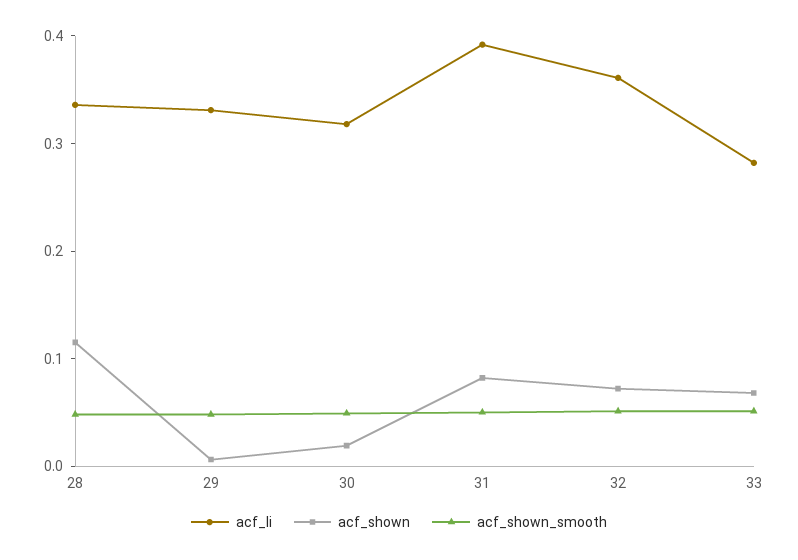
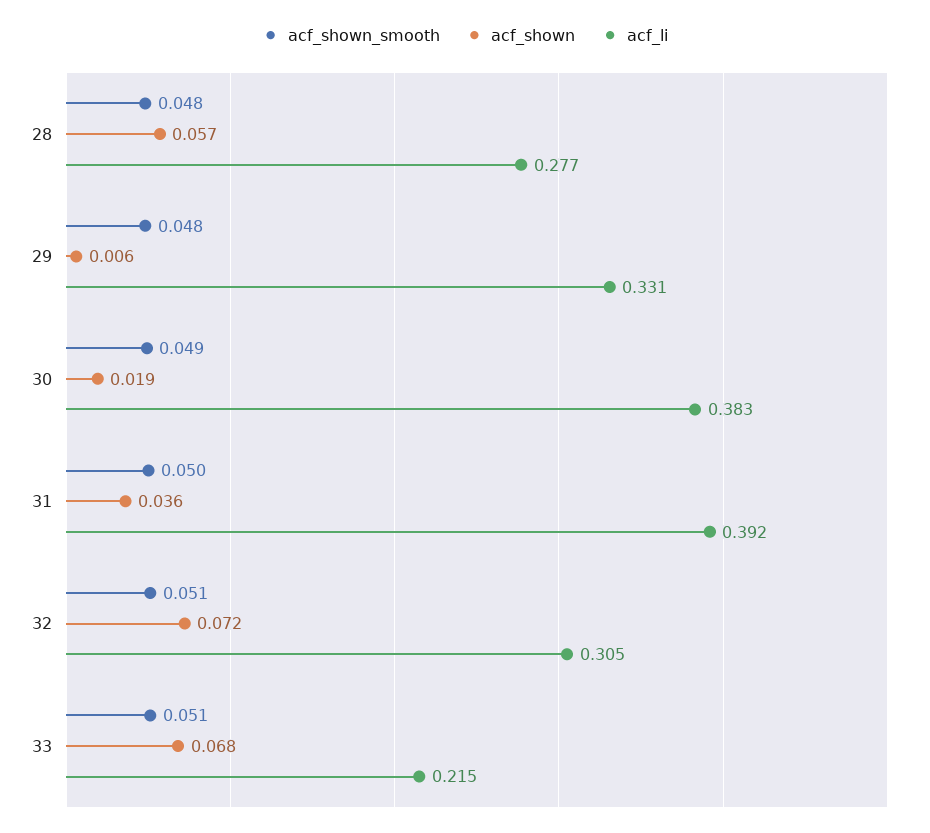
acf_li, 28: 0.34 -> 0.277
acf_shown, 28: 0.12 -> 0.057
acf_li, 30: 0.32 -> 0.383
acf_shown, 31: 0.08 -> 0.036
acf_li, 32: 0.36 -> 0.305
acf_li, 33: 0.28 -> 0.215

